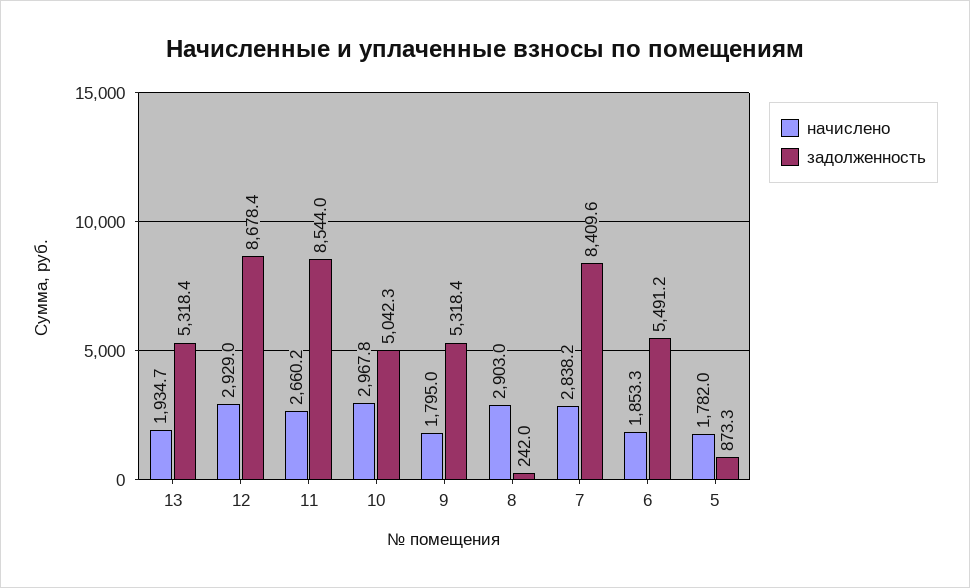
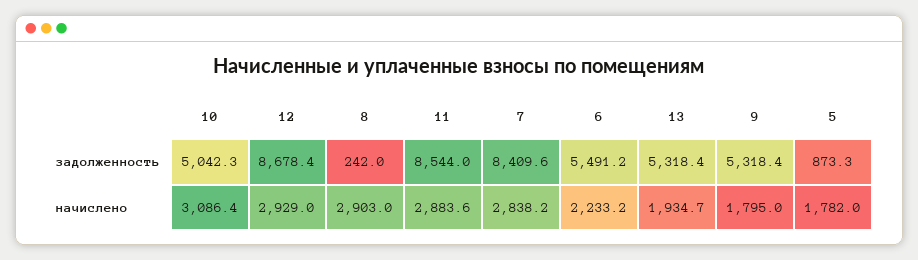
начислено, 11: 2660.2 -> 2883.6
начислено, 10: 2967.8 -> 3086.4
начислено, 6: 1853.3 -> 2233.2

